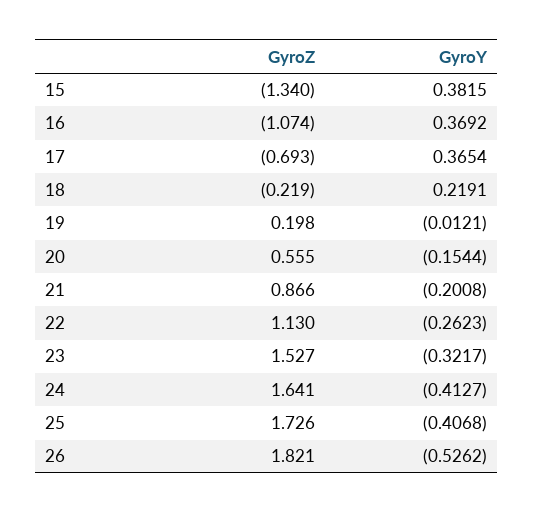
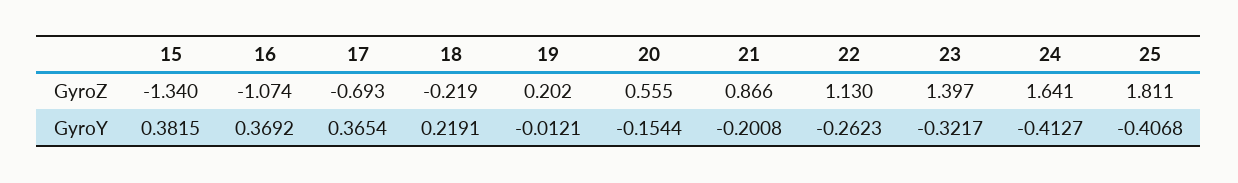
GyroZ, 19: 0.198 -> 0.202
GyroZ, 23: 1.527 -> 1.397
GyroZ, 25: 1.726 -> 1.811
GyroZ, 26: 1.821 -> none
GyroY, 26: -0.5262 -> none

